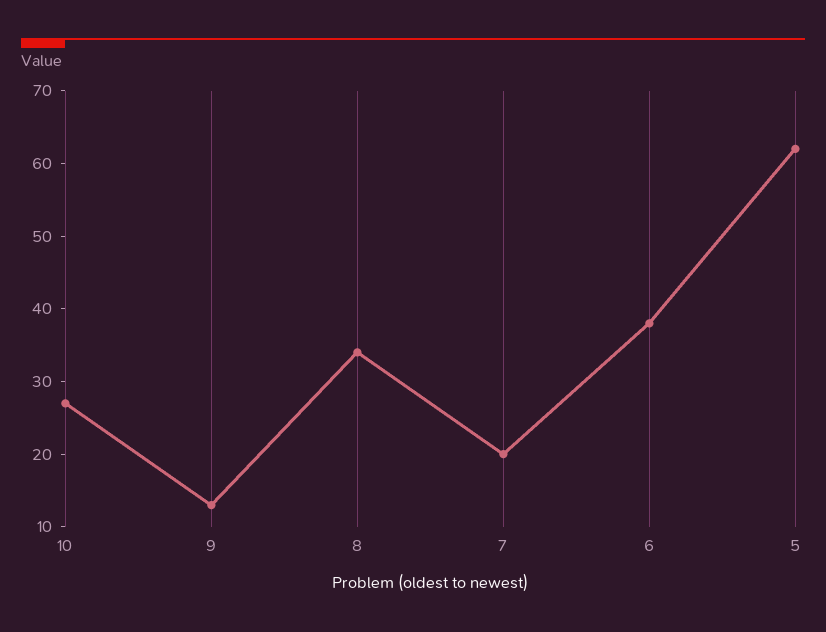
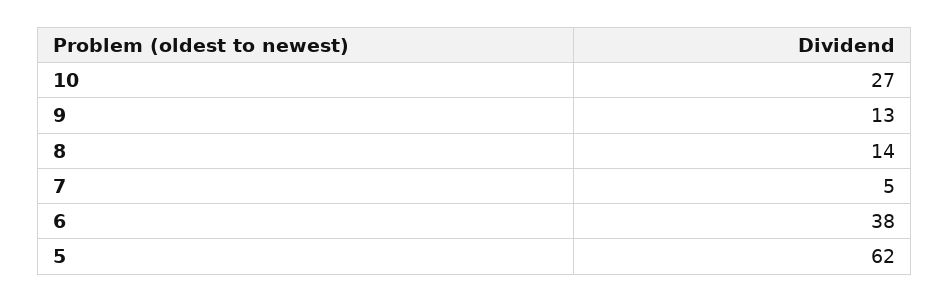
8: 35 -> 14
7: 20 -> 5

